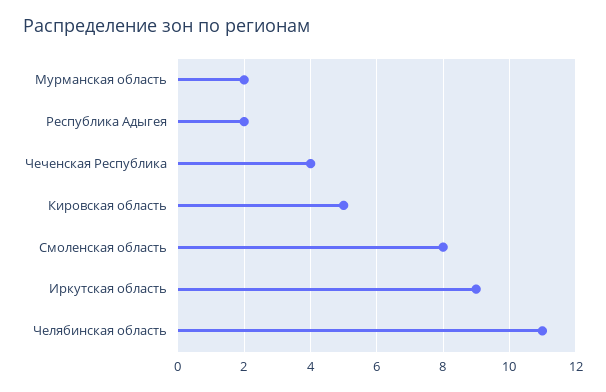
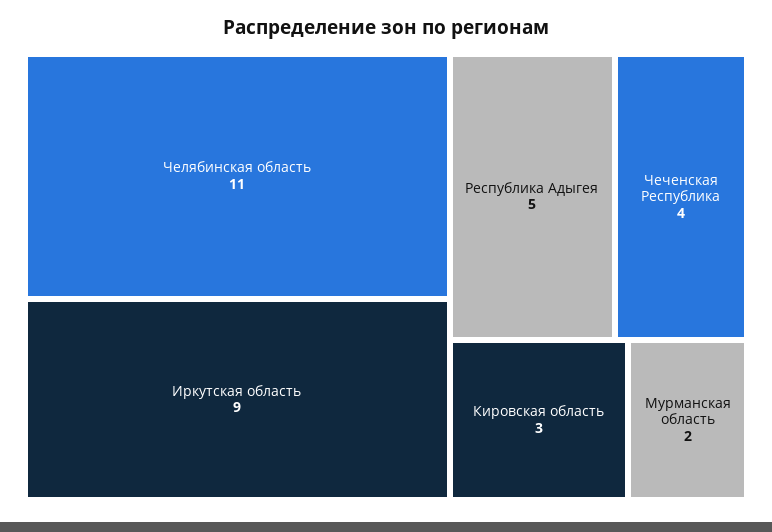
Республика Адыгея: 2 -> 5
Кировская область: 5 -> 3
Смоленская область: 8 -> none

